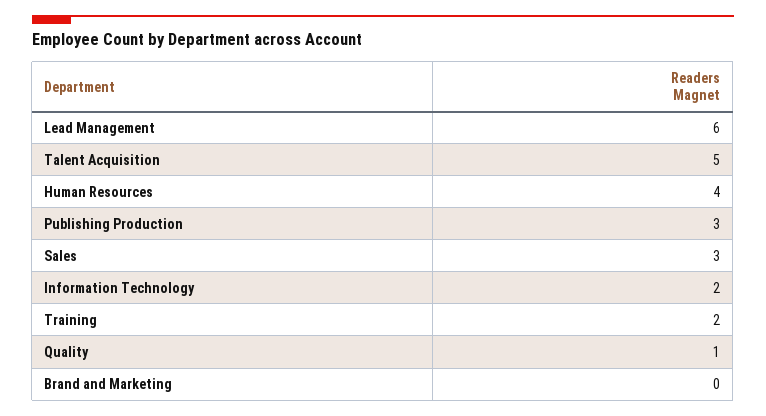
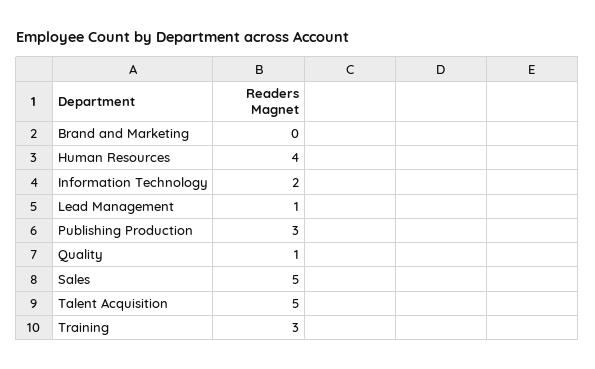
Lead Management: 6 -> 1
Sales: 3 -> 5
Training: 2 -> 3

